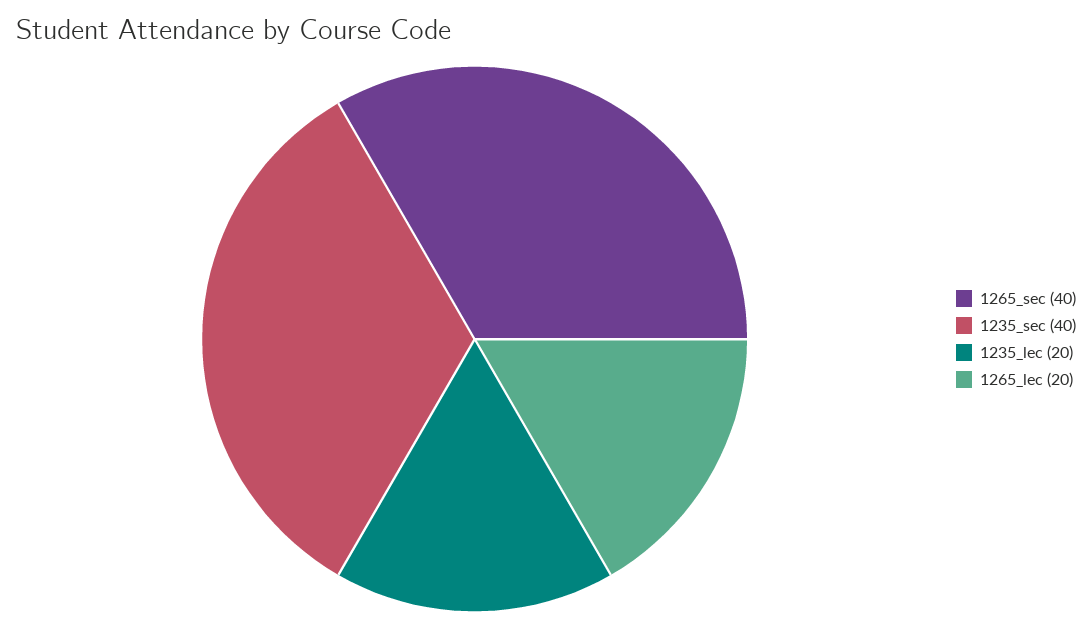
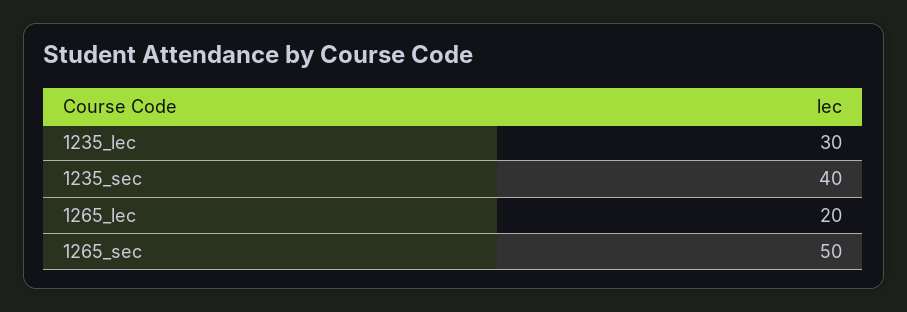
1265_sec: 40 -> 50
1235_lec: 20 -> 30

